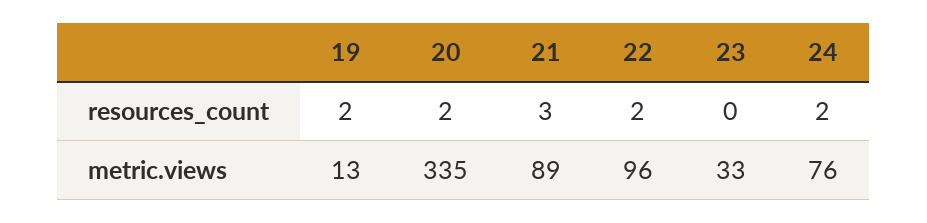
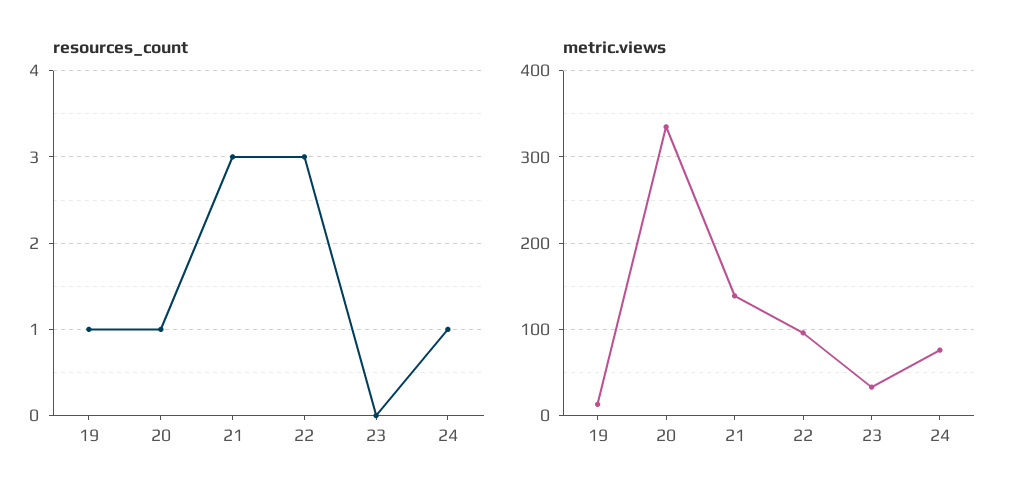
resources_count, 19: 2 -> 1
resources_count, 20: 2 -> 1
resources_count, 22: 2 -> 3
resources_count, 24: 2 -> 1
metric.views, 21: 89 -> 140

